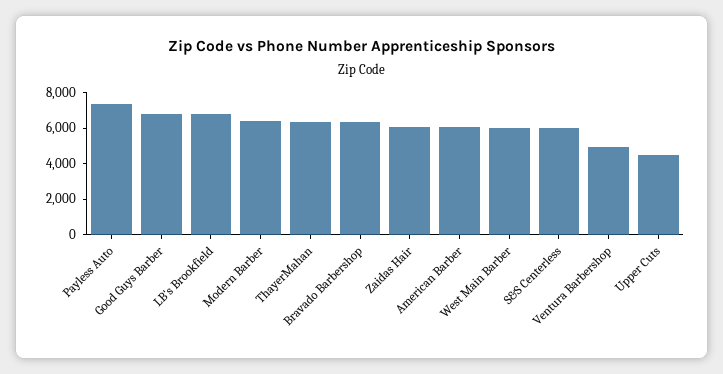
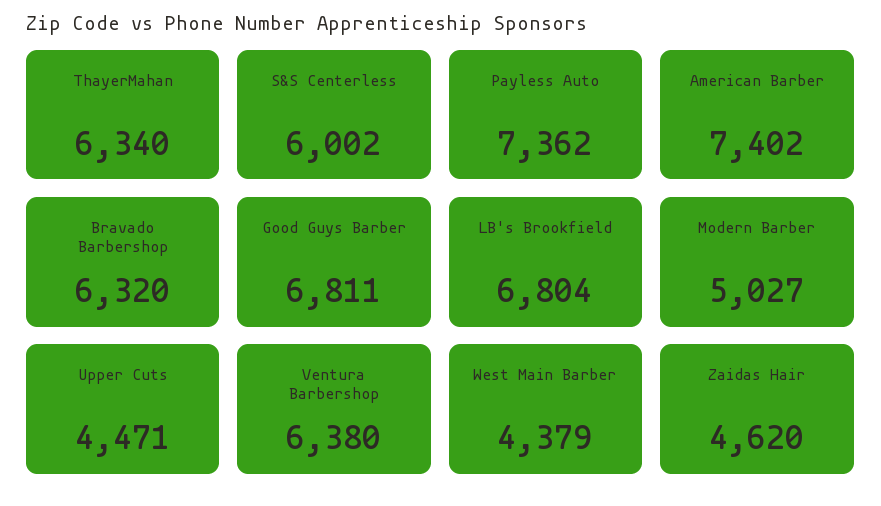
Modern Barber: 6500 -> 5027
Zaidas Hair: 6000 -> 4620
American Barber: 6000 -> 7402
West Main Barber: 6000 -> 4379
Ventura Barbershop: 5000 -> 6380

